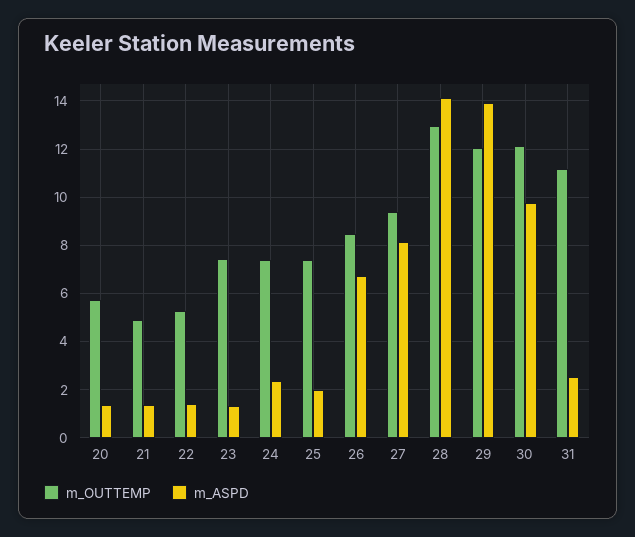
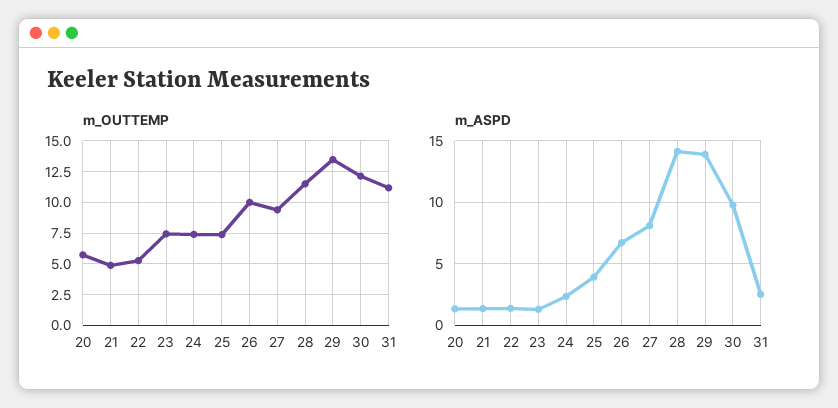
m_ASPD, 25: 2 -> 4
m_OUTTEMP, 26: 8.5 -> 10
m_OUTTEMP, 28: 13 -> 11.5
m_OUTTEMP, 29: 12 -> 13.5

